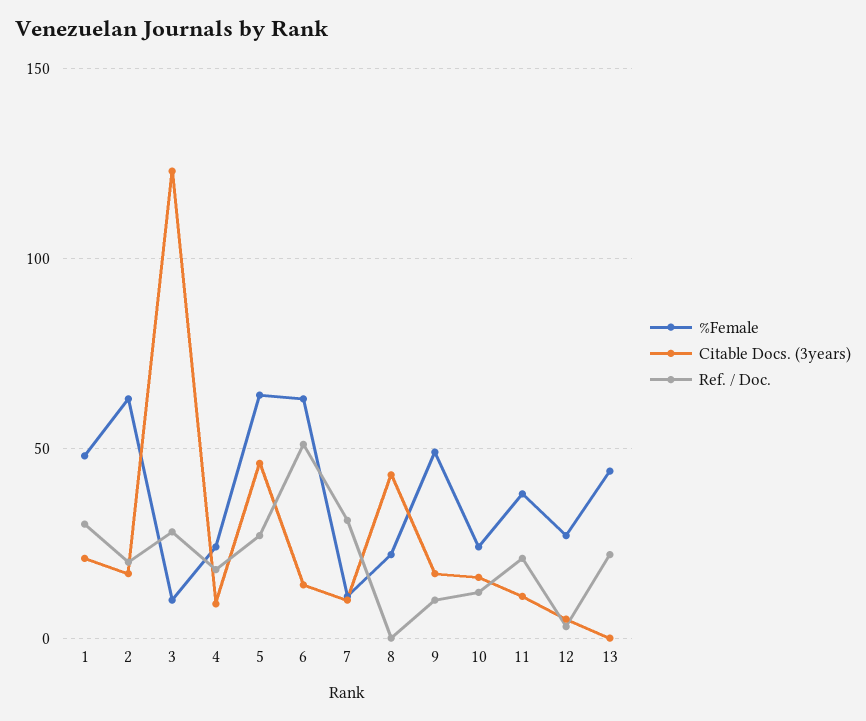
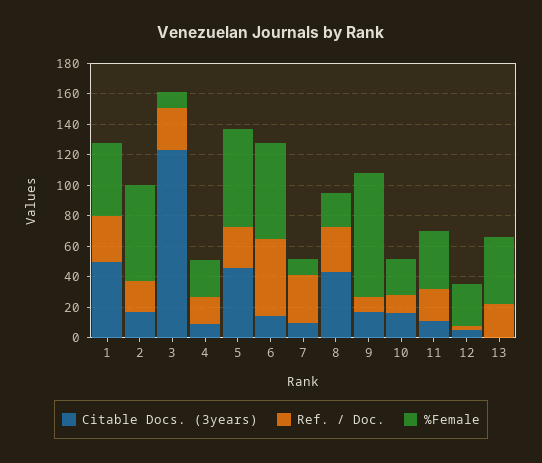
Citable Docs. (3years), 1: 20 -> 50
Ref. / Doc., 8: 0 -> 30
%Female, 9: 50 -> 80

